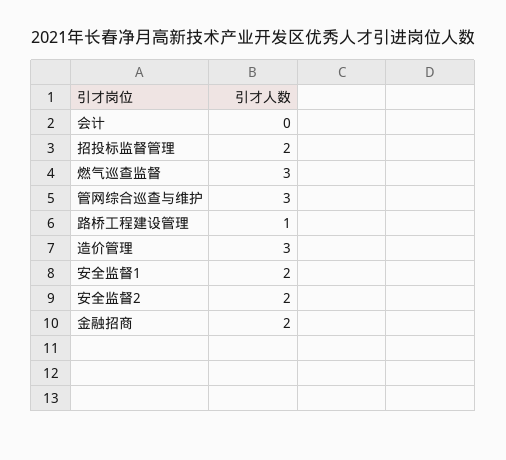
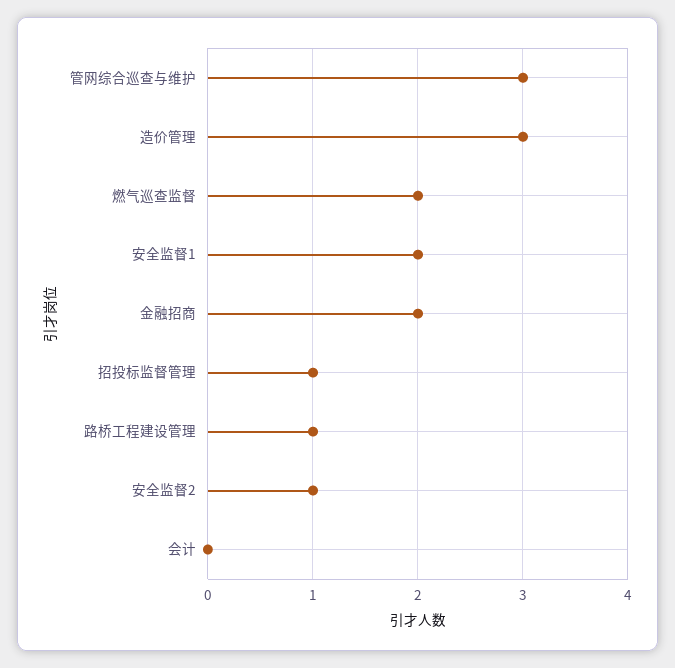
招投标监督管理: 2 -> 1
燃气巡查监督: 3 -> 2
安全监督2: 2 -> 1

